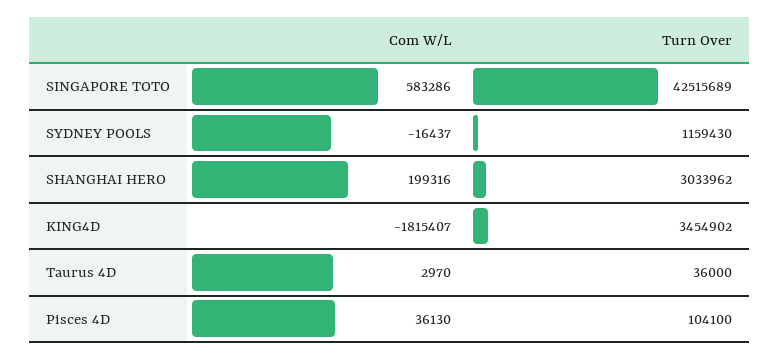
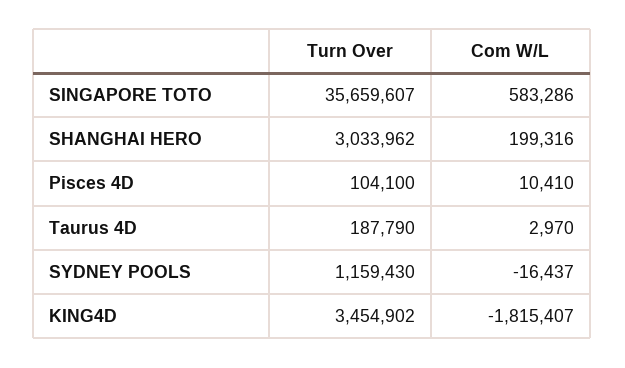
Turn Over, SINGAPORE TOTO: 42515689 -> 35659607
Turn Over, Taurus 4D: 36000 -> 187790
Com W/L, Pisces 4D: 36130 -> 10410

